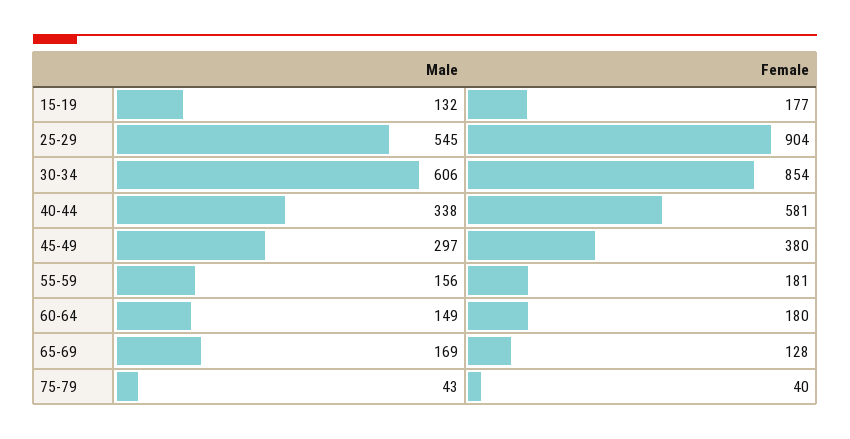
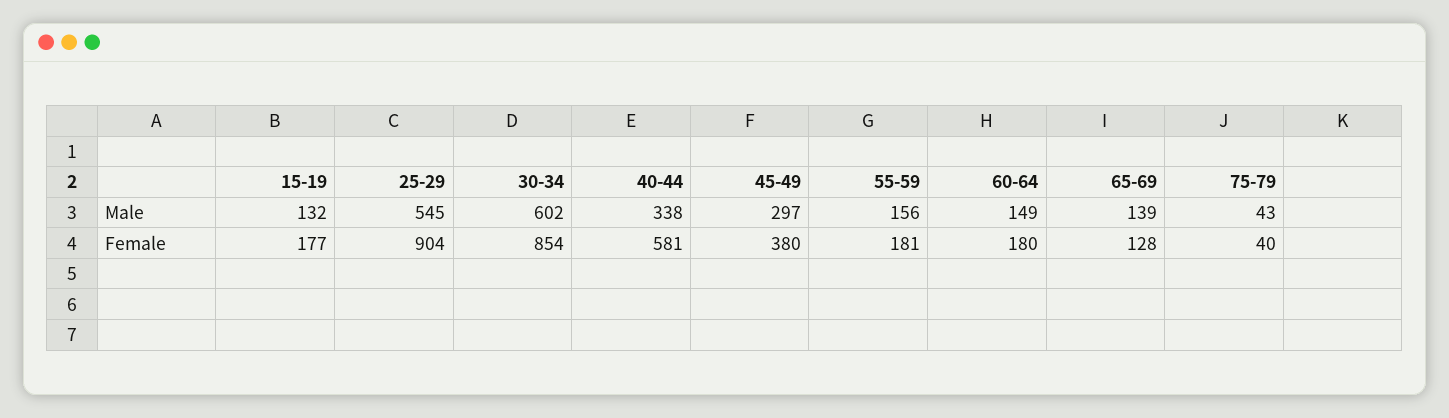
Male, 30-34: 606 -> 602
Male, 65-69: 169 -> 139

